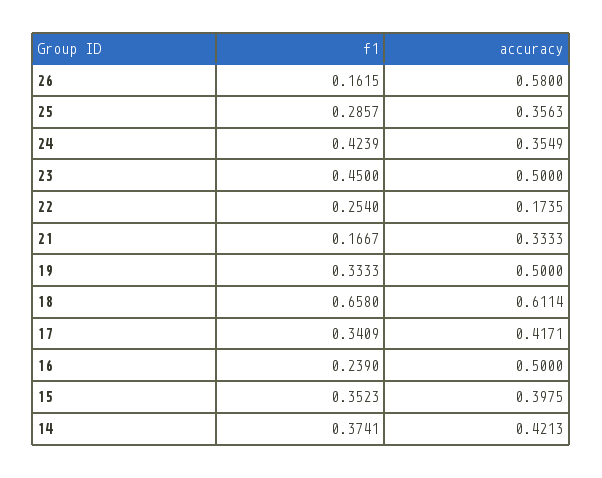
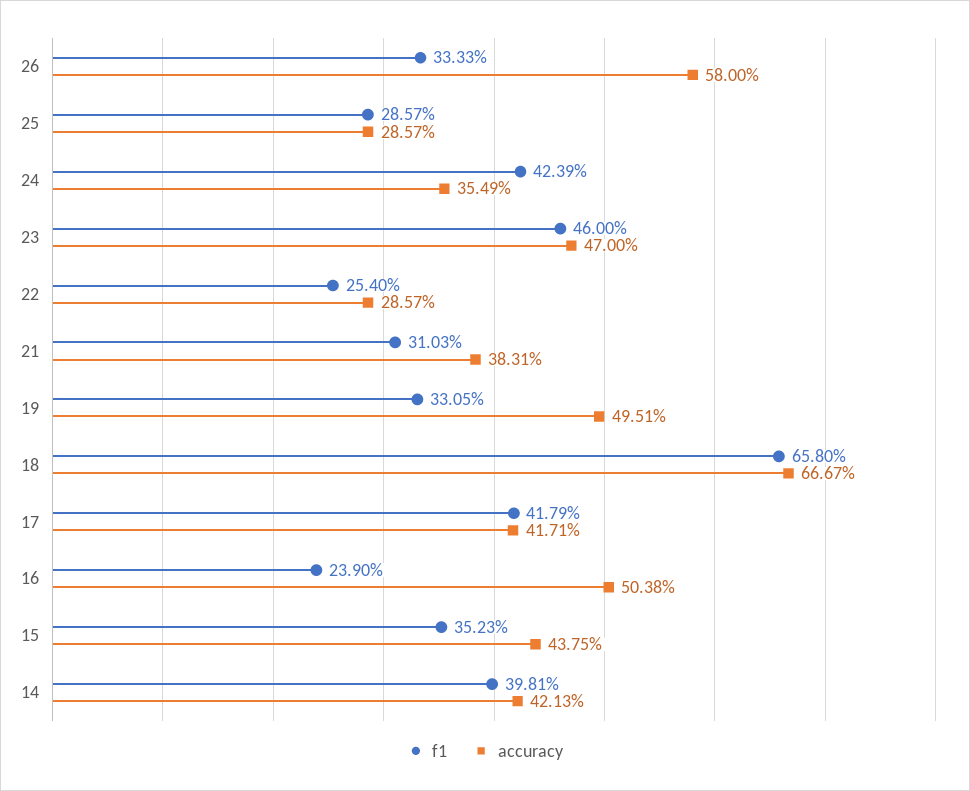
f1, 26: 0.1615 -> 0.3333
accuracy, 25: 0.3563 -> 0.2857
f1, 23: 0.45 -> 0.46
accuracy, 23: 0.5 -> 0.47
accuracy, 22: 0.1735 -> 0.2857
f1, 21: 0.1667 -> 0.3103
accuracy, 21: 0.3333 -> 0.3831
f1, 19: 0.3333 -> 0.3305
accuracy, 19: 0.5 -> 0.4951
accuracy, 18: 0.6114 -> 0.6667
f1, 17: 0.3409 -> 0.4179
accuracy, 16: 0.5 -> 0.5038
accuracy, 15: 0.3975 -> 0.4375
f1, 14: 0.3741 -> 0.3981

